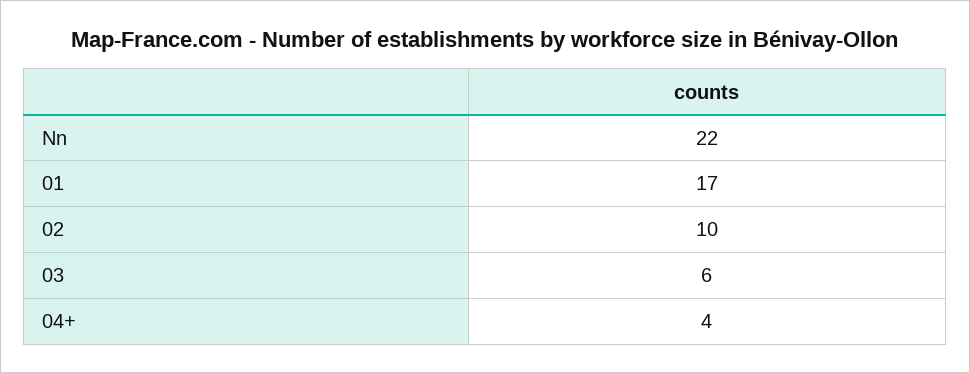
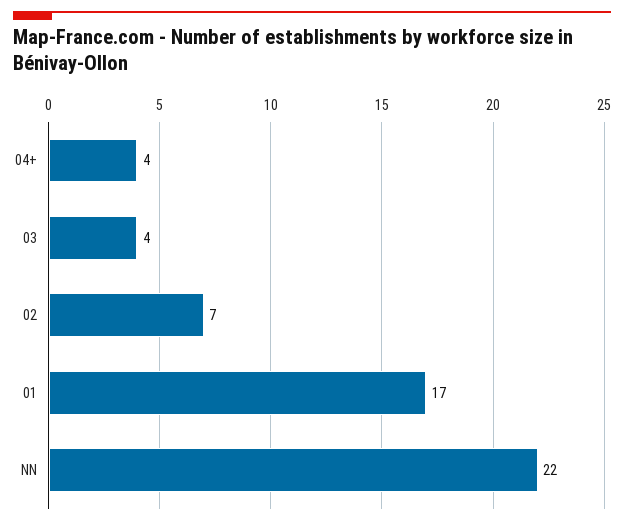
02: 10 -> 7
03: 6 -> 4

